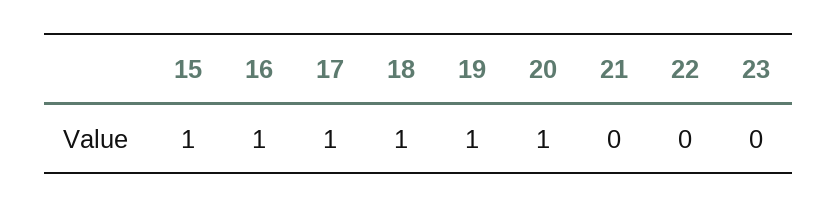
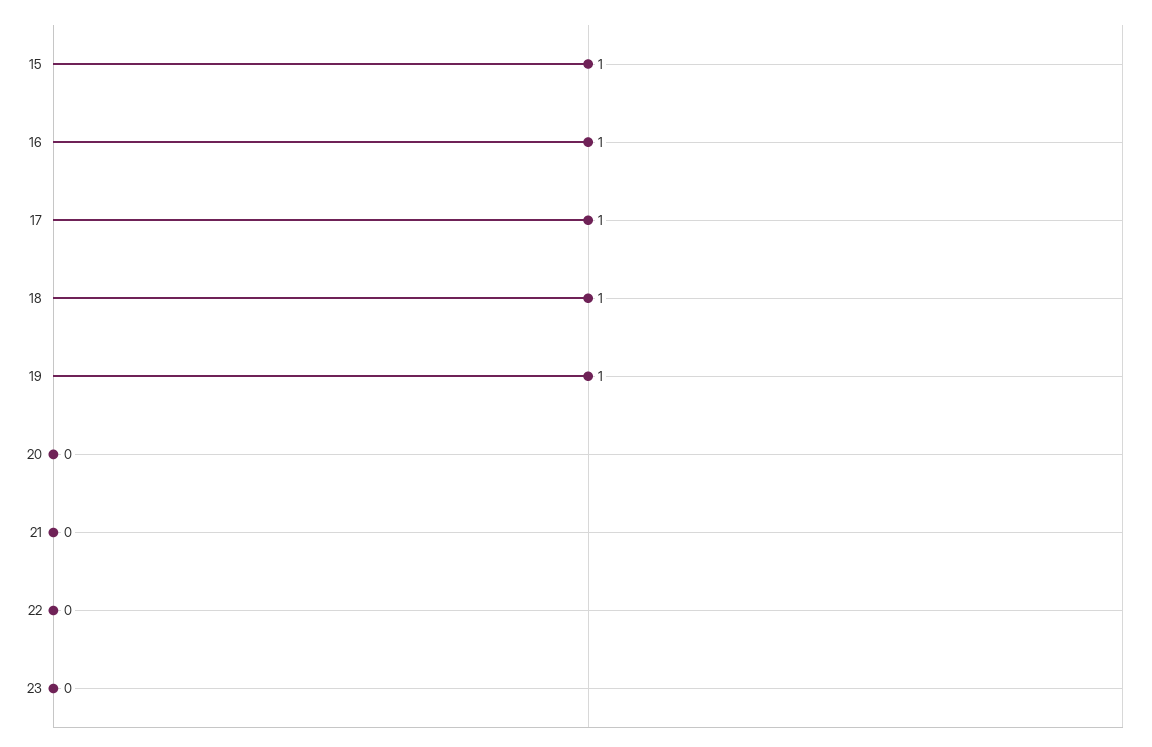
20: 1 -> 0

